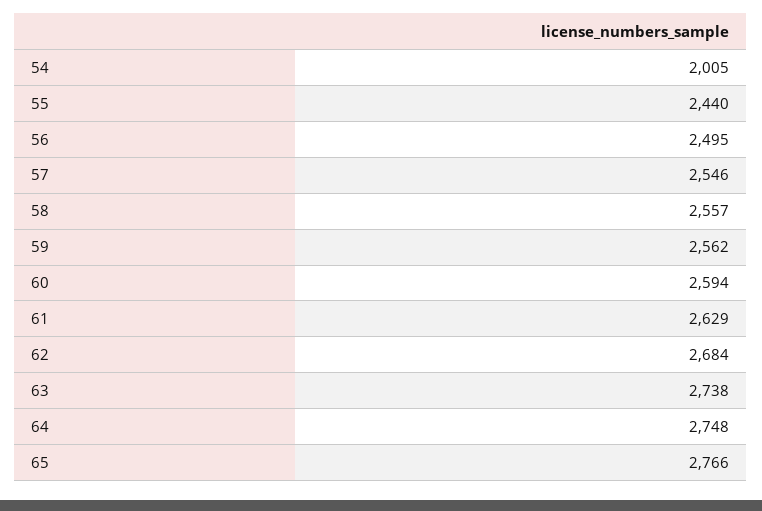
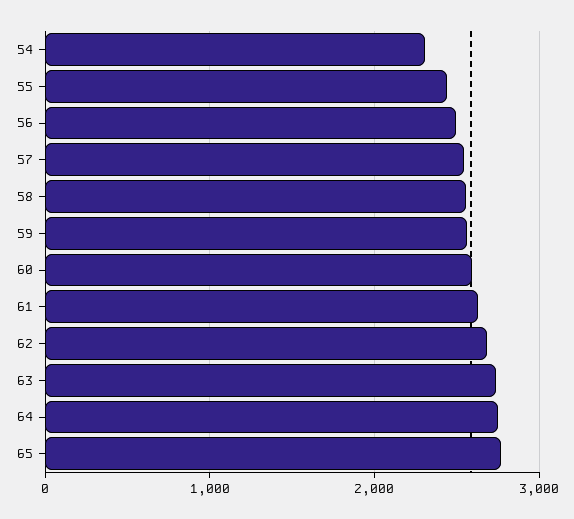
54: 2005 -> 2300

